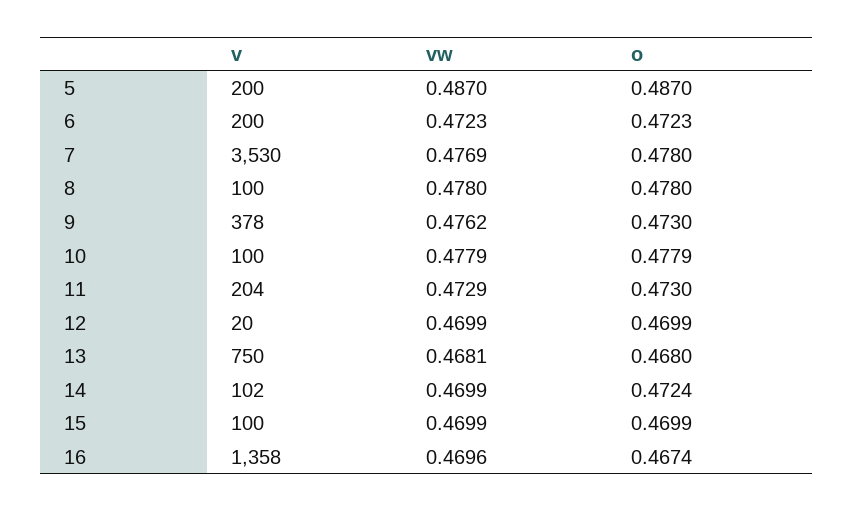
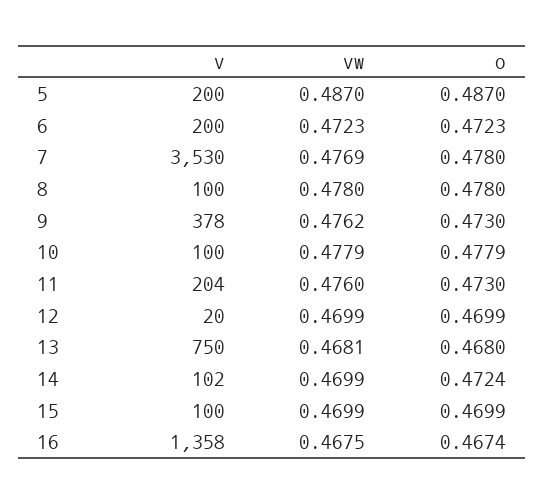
vw, 11: 0.4729 -> 0.476
vw, 16: 0.4696 -> 0.4675

